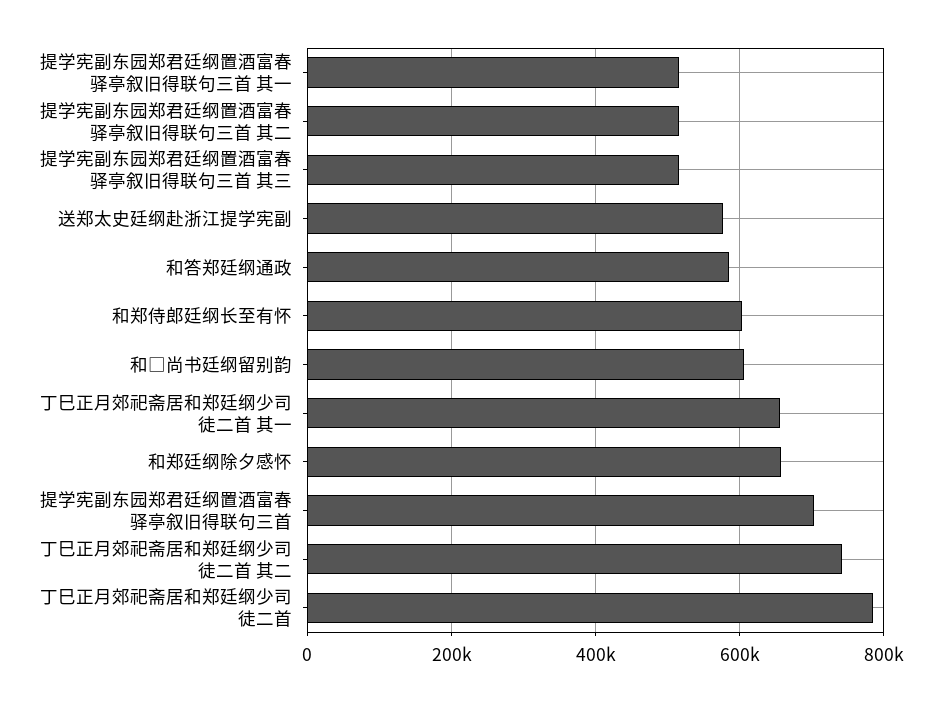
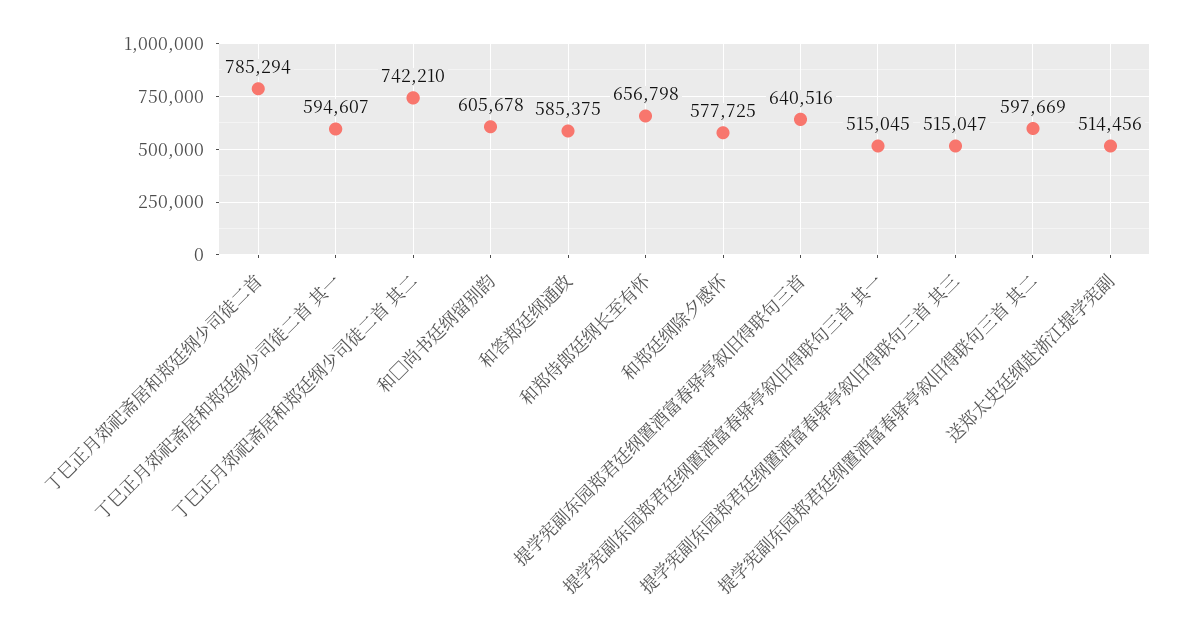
提学宪副东园郑君廷纲置酒富春驿亭叙旧得联句三首 其二: 520000 -> 597669
送郑太史廷纲赴浙江提学宪副: 580000 -> 514456
和郑侍郎廷纲长至有怀: 600000 -> 656798
丁巳正月郊祀斋居和郑廷纲少司徒二首 其一: 660000 -> 594607
和郑廷纲除夕感怀: 660000 -> 577725
提学宪副东园郑君廷纲置酒富春驿亭叙旧得联句三首: 700000 -> 640516

